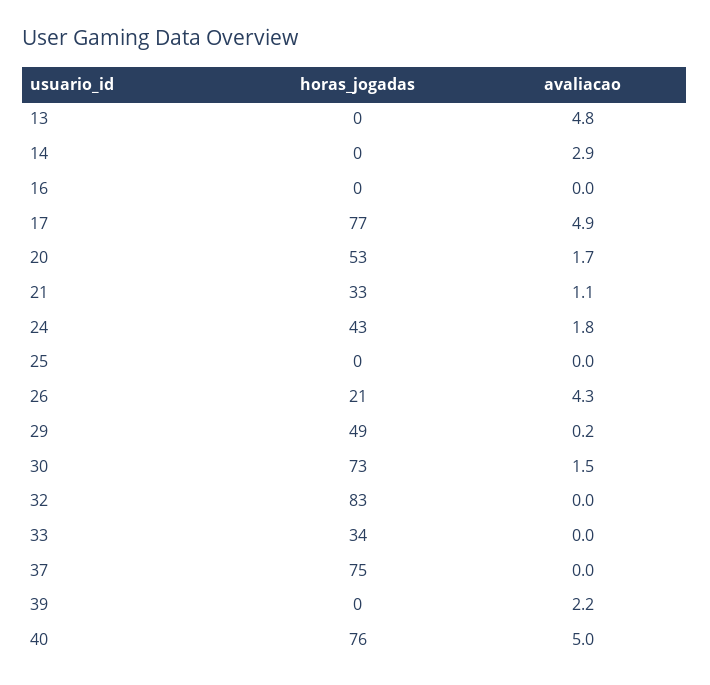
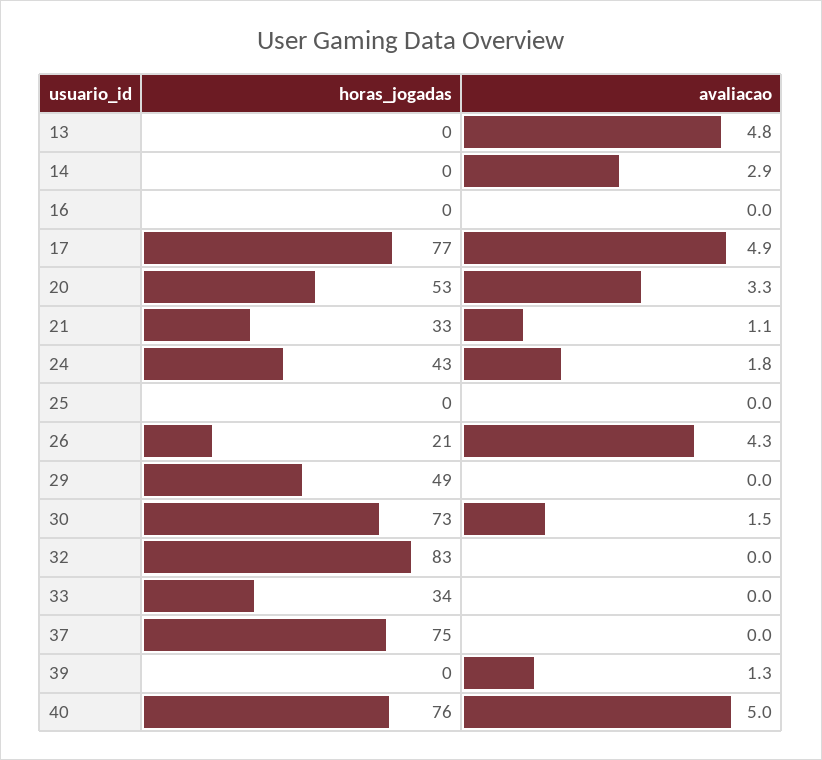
avaliacao, 20: 1.7 -> 3.3
avaliacao, 29: 0.2 -> 0
avaliacao, 39: 2.2 -> 1.3

